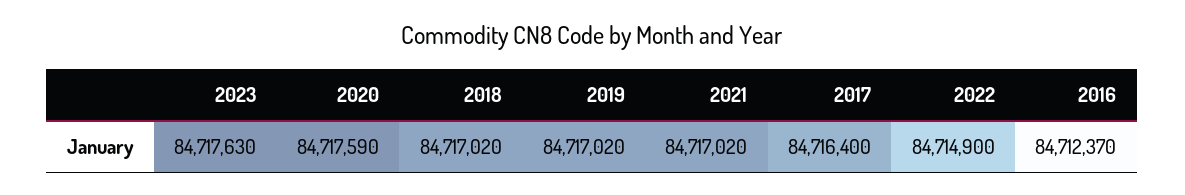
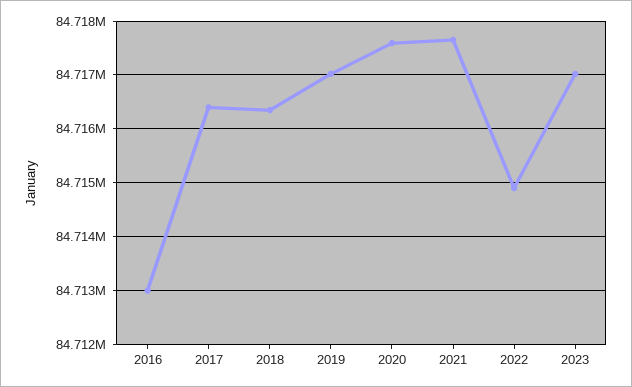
2023: 84717630 -> 84717000
2018: 84717020 -> 84716400
2021: 84717020 -> 84717600
2016: 84712370 -> 84713000

